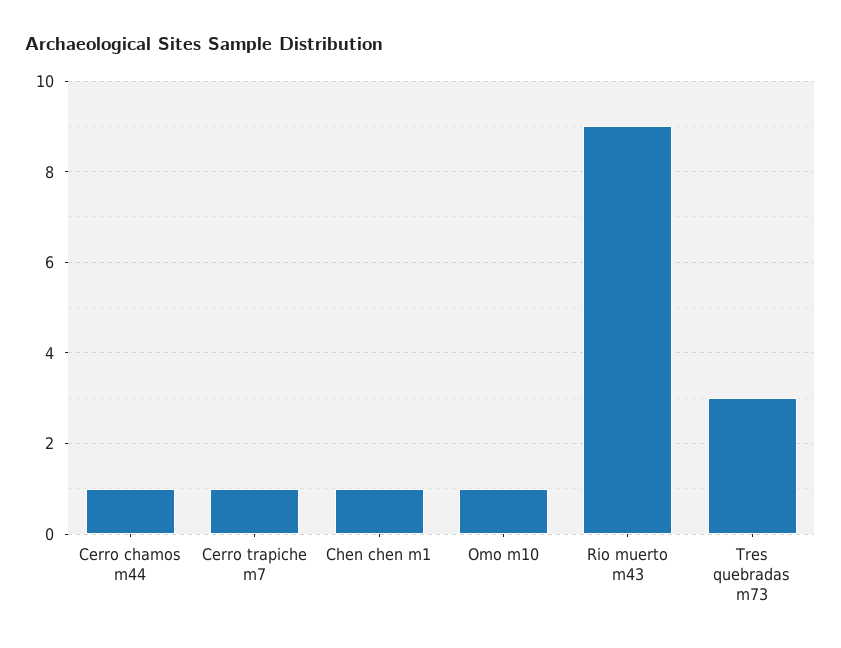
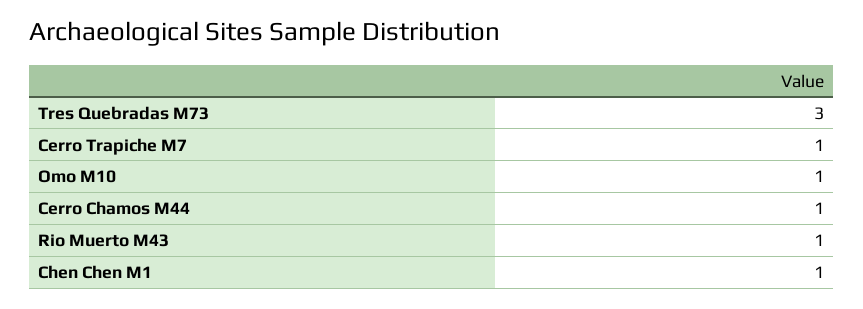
Rio muerto m43: 9 -> 1

